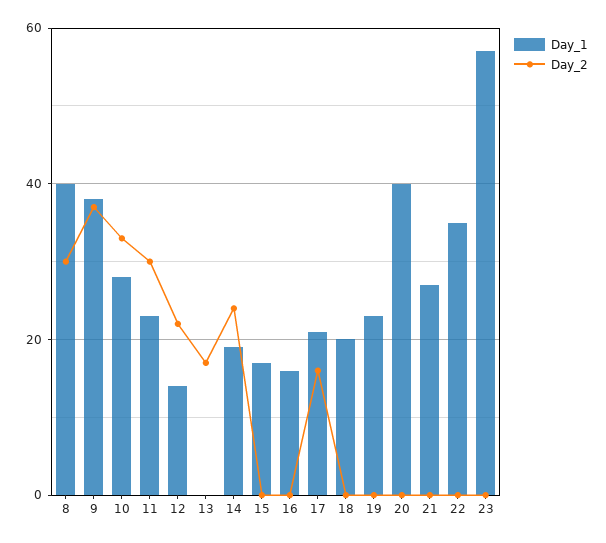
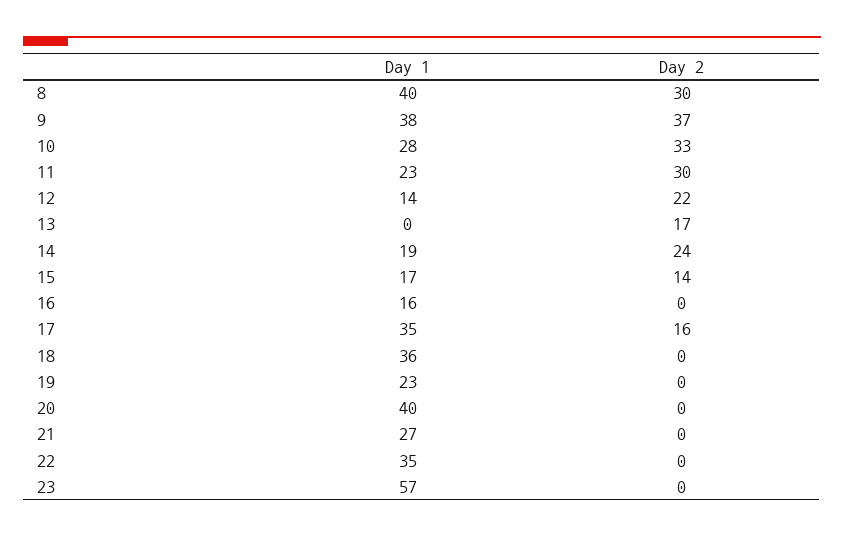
Day_2, 15: 0 -> 14
Day_1, 17: 20 -> 35
Day_1, 18: 20 -> 36

